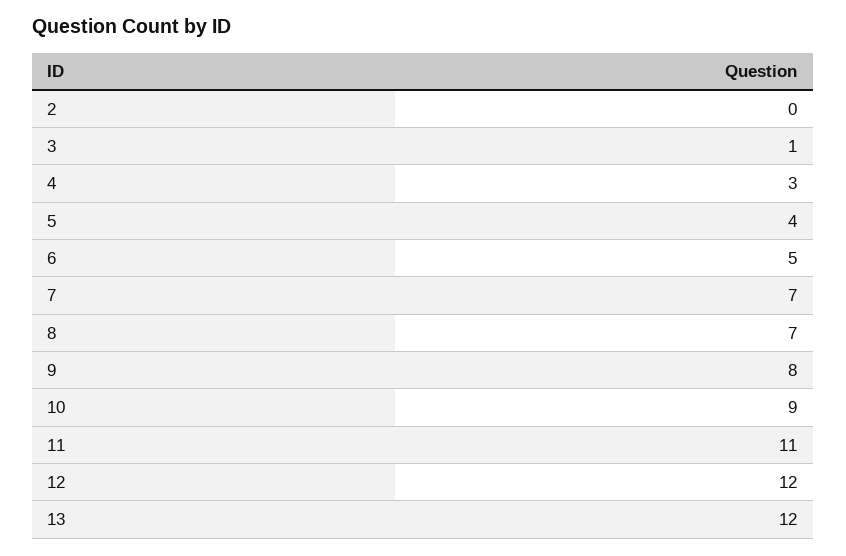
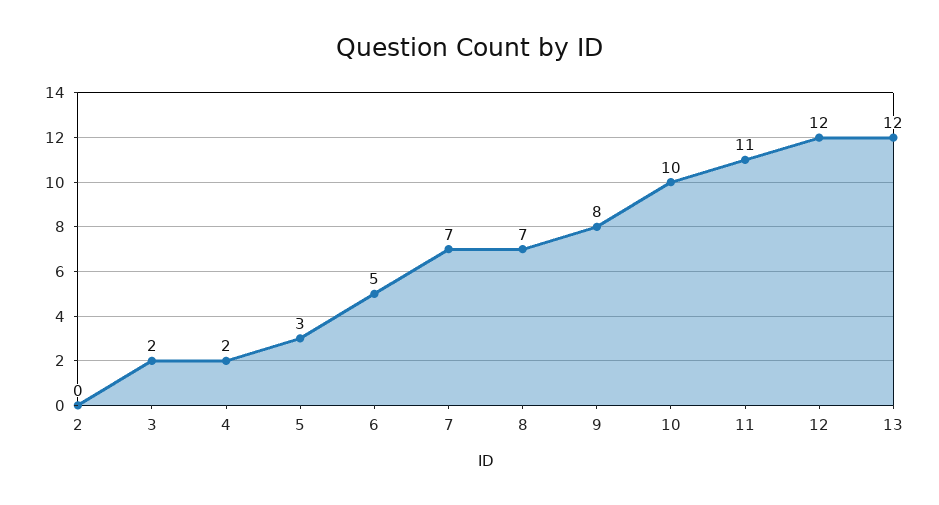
3: 1 -> 2
4: 3 -> 2
5: 4 -> 3
10: 9 -> 10

